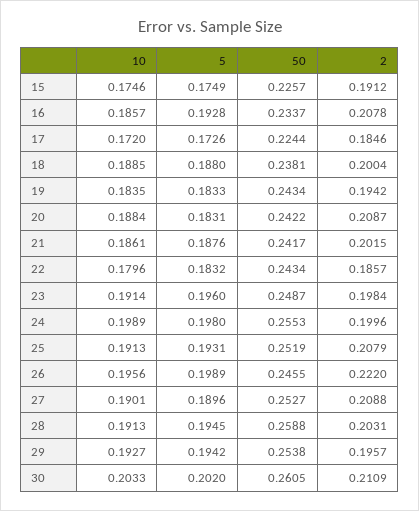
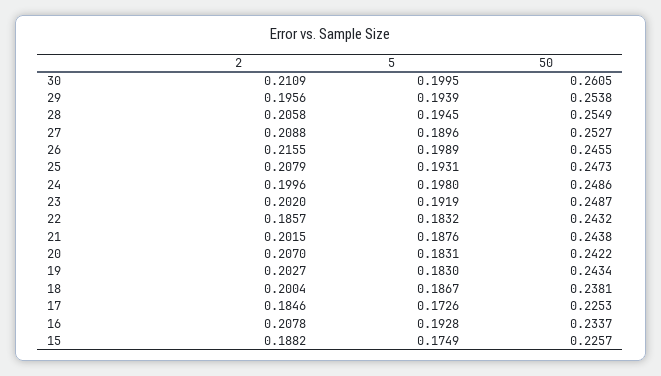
10, 15: 0.1746 -> none
2, 15: 0.1912 -> 0.1882
10, 16: 0.1857 -> none
10, 17: 0.172 -> none
50, 17: 0.2244 -> 0.2253
10, 18: 0.1885 -> none
5, 18: 0.188 -> 0.1867
10, 19: 0.1835 -> none
5, 19: 0.1833 -> 0.183
2, 19: 0.1942 -> 0.2027
10, 20: 0.1884 -> none
2, 20: 0.2087 -> 0.207
10, 21: 0.1861 -> none
50, 21: 0.2417 -> 0.2438
10, 22: 0.1796 -> none
50, 22: 0.2434 -> 0.2432
10, 23: 0.1914 -> none
5, 23: 0.196 -> 0.1919
2, 23: 0.1984 -> 0.202
10, 24: 0.1989 -> none
50, 24: 0.2553 -> 0.2486
10, 25: 0.1913 -> none
50, 25: 0.2519 -> 0.2473
10, 26: 0.1956 -> none
2, 26: 0.222 -> 0.2155
10, 27: 0.1901 -> none
10, 28: 0.1913 -> none
50, 28: 0.2588 -> 0.2549
2, 28: 0.2031 -> 0.2058
10, 29: 0.1927 -> none
5, 29: 0.1942 -> 0.1939
2, 29: 0.1957 -> 0.1956
10, 30: 0.2033 -> none
5, 30: 0.202 -> 0.1995

